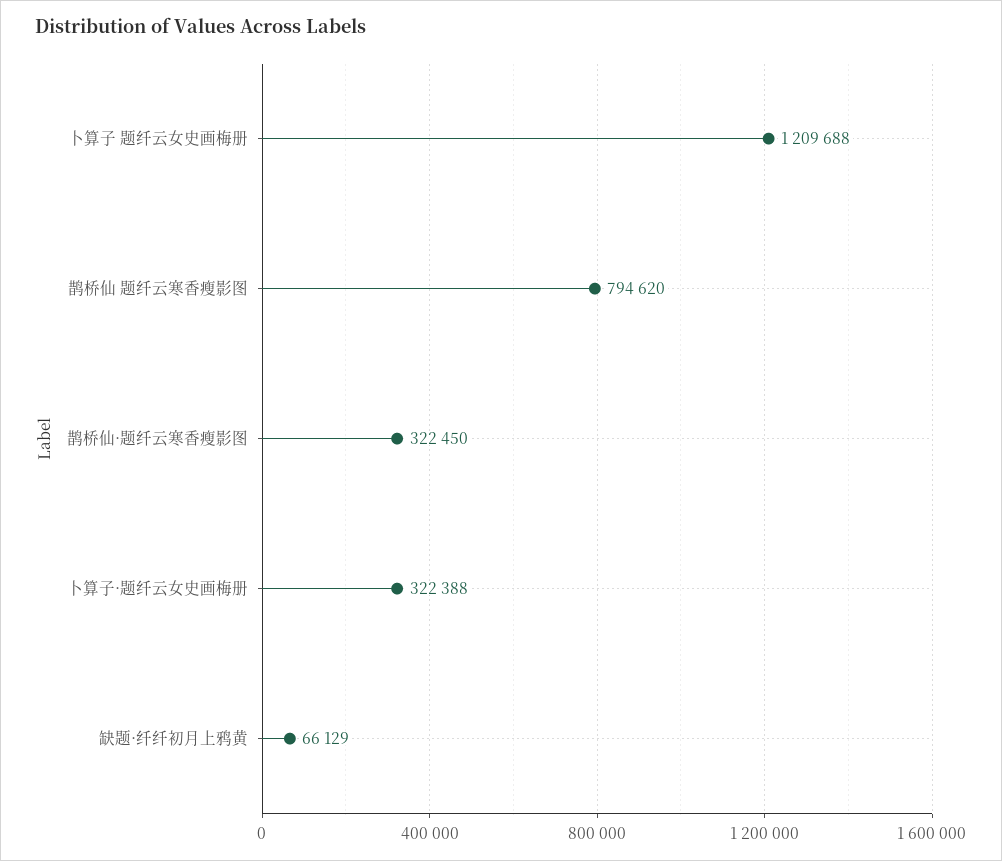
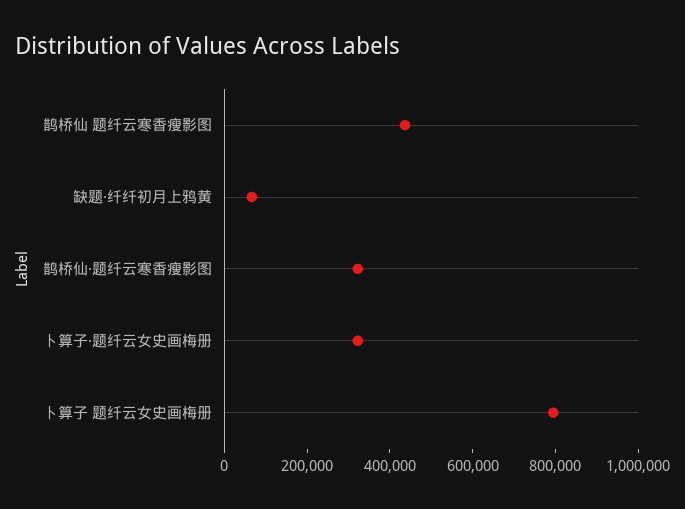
卜算子 题纤云女史画梅册: 1209688 -> 800000
鹊桥仙 题纤云寒香瘦影图: 794620 -> 450000

